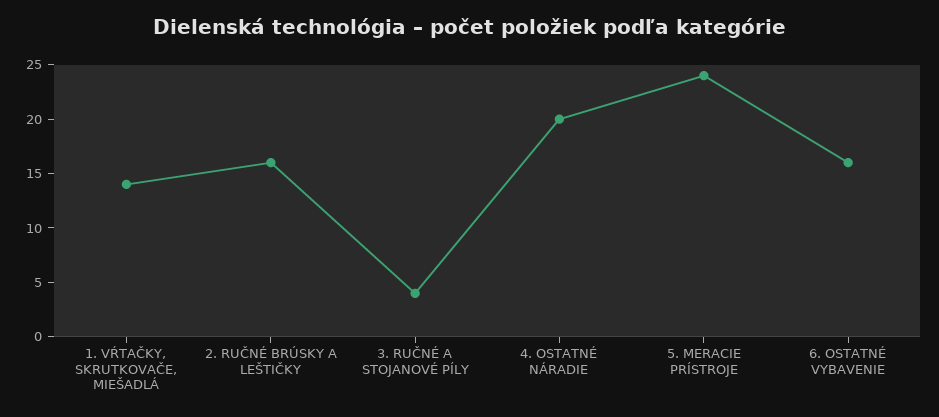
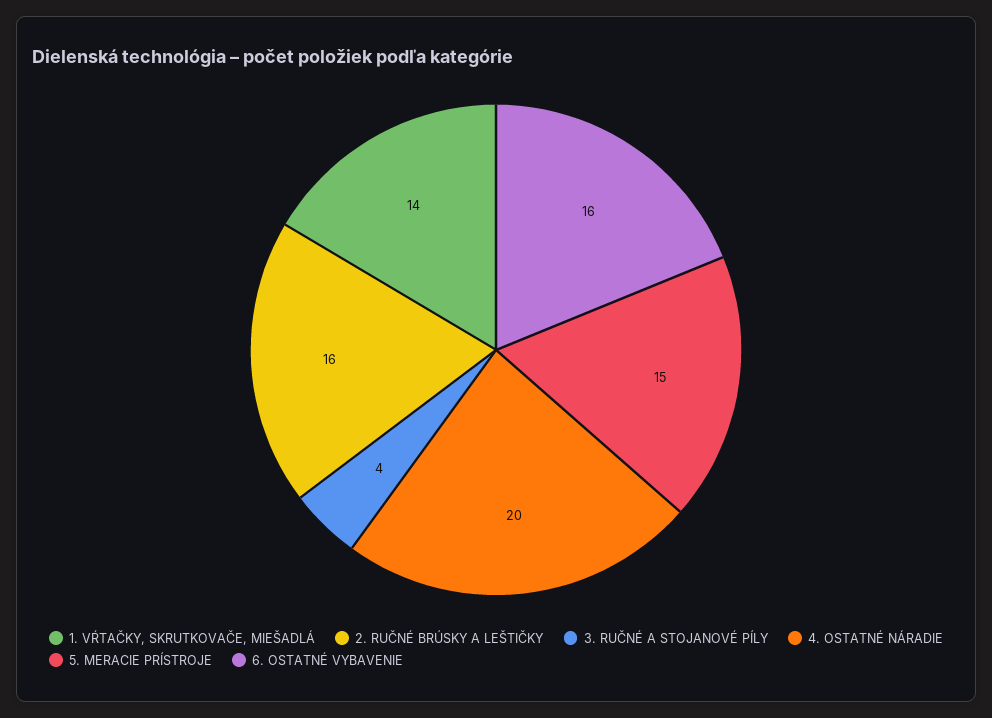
5. MERACIE PRÍSTROJE: 24 -> 15

